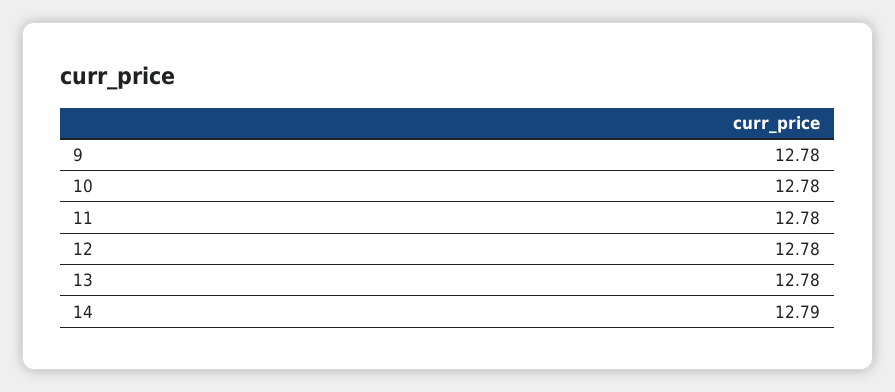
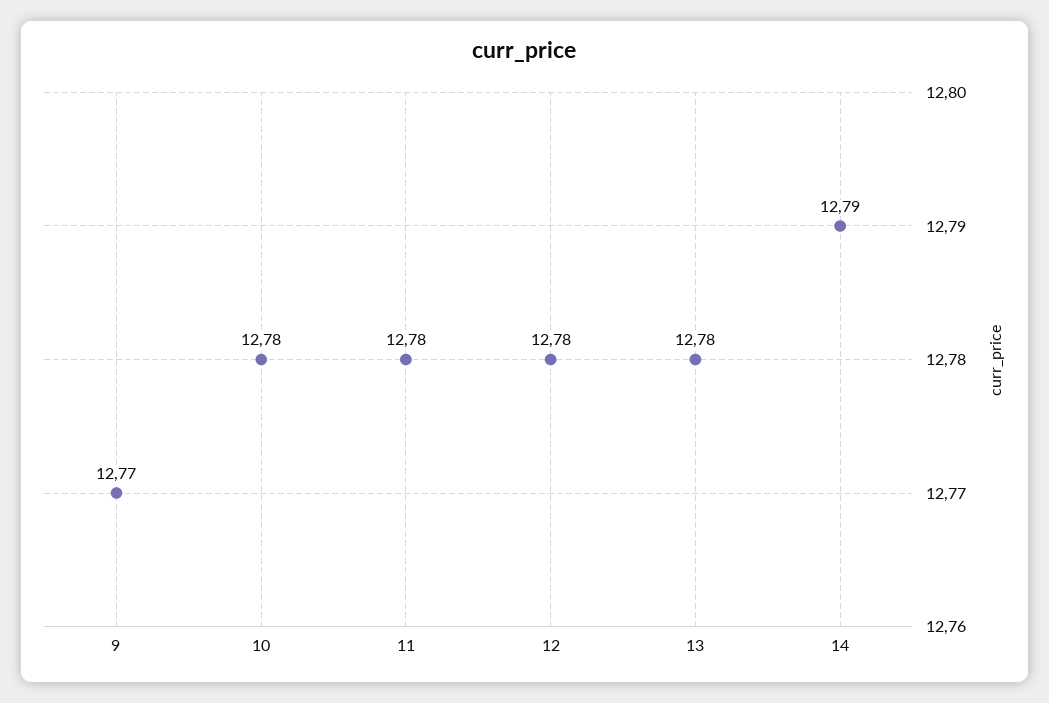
9: 12.78 -> 12.77

